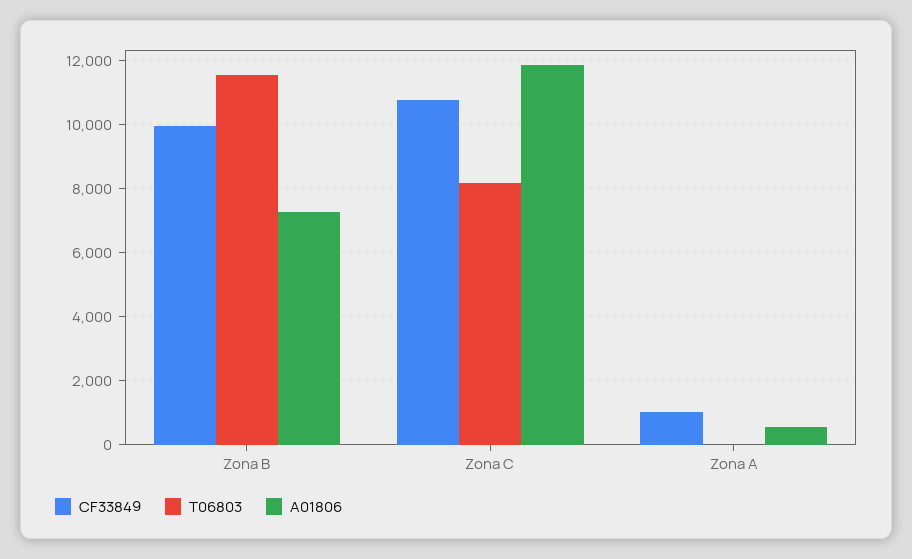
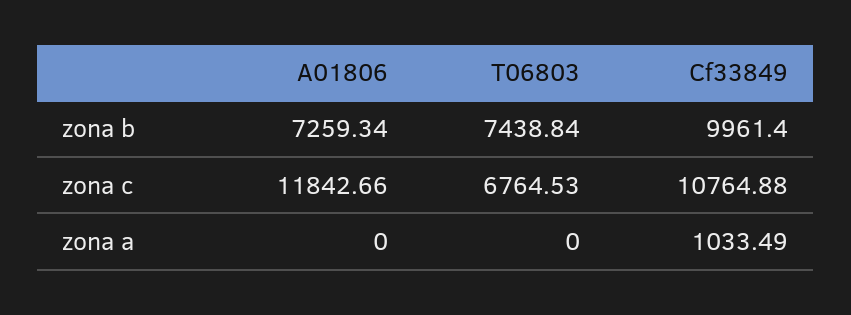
T06803, Zona B: 11600 -> 7438.84
T06803, Zona C: 8200 -> 6764.53
A01806, Zona A: 600 -> 0

